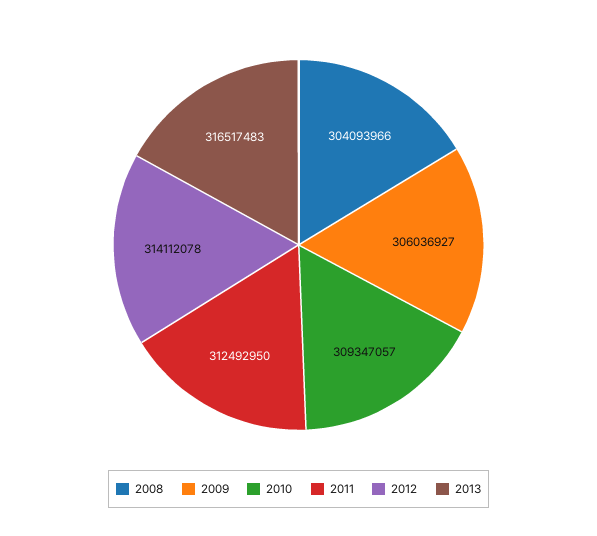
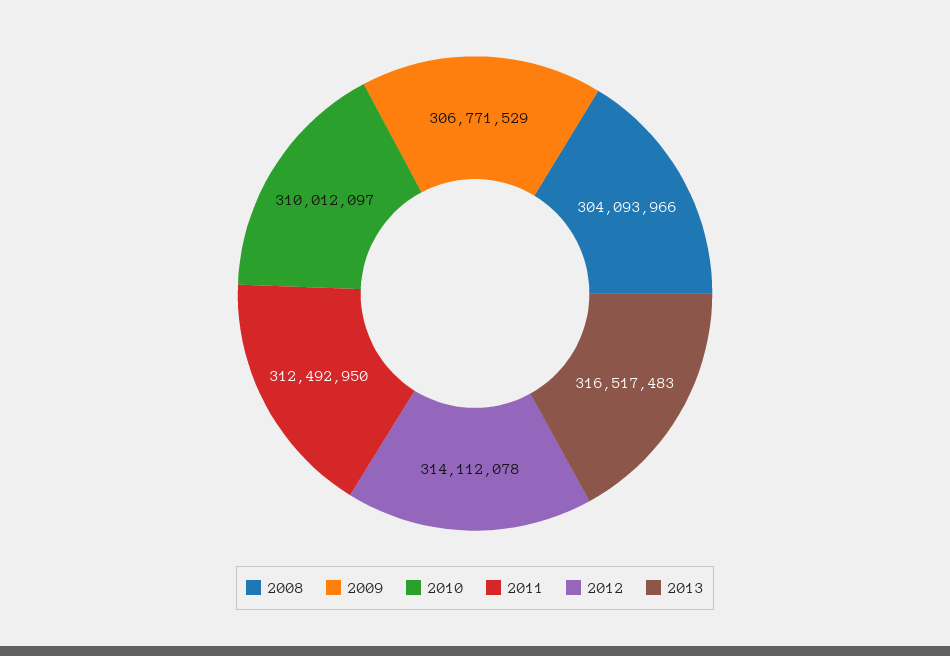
2009: 306036927 -> 306771529
2010: 309347057 -> 310012097

